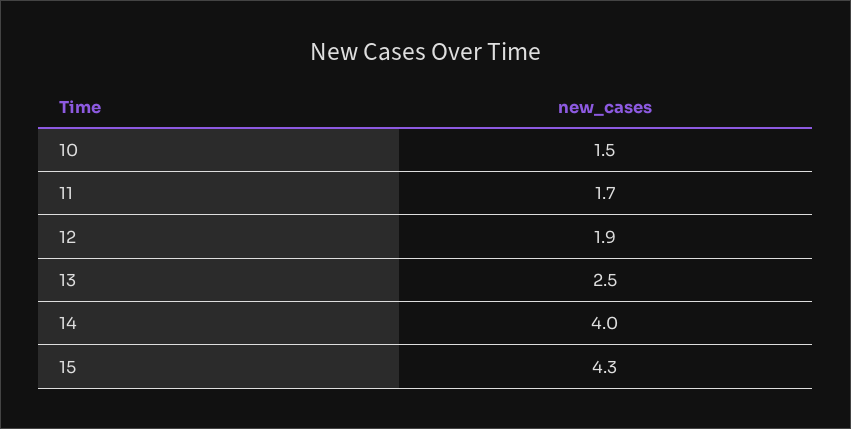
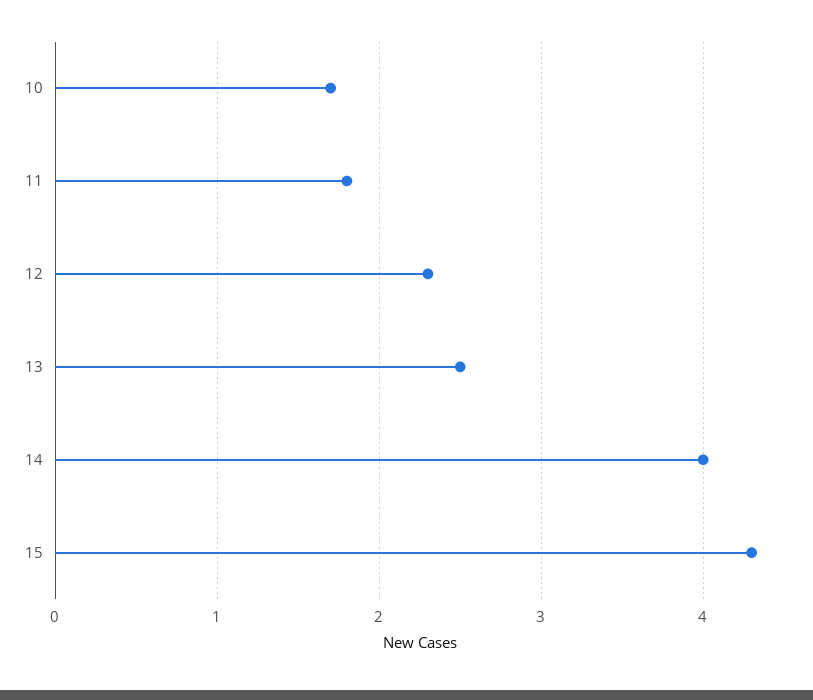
10: 1.5 -> 1.7
11: 1.7 -> 1.8
12: 1.9 -> 2.3

